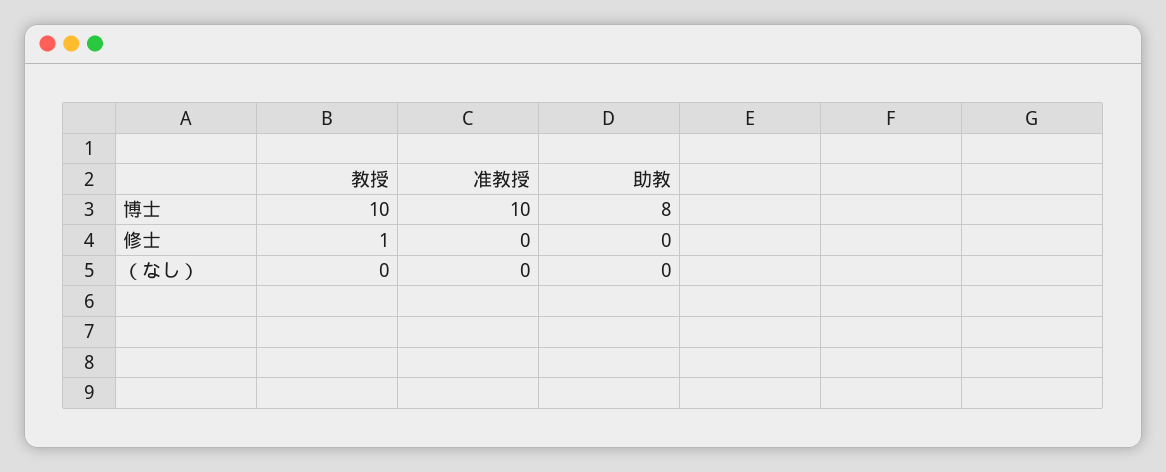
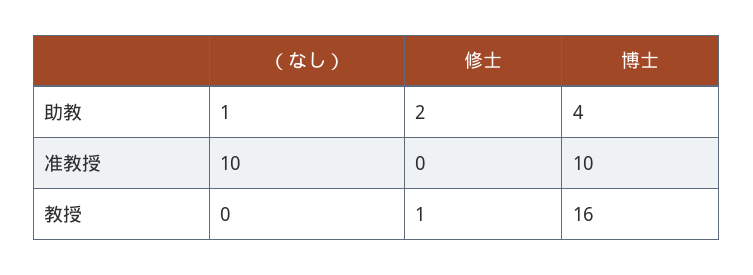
教授, 博士: 10 -> 16
助教, 博士: 8 -> 4
助教, 修士: 0 -> 2
准教授, （なし）: 0 -> 10
助教, （なし）: 0 -> 1

